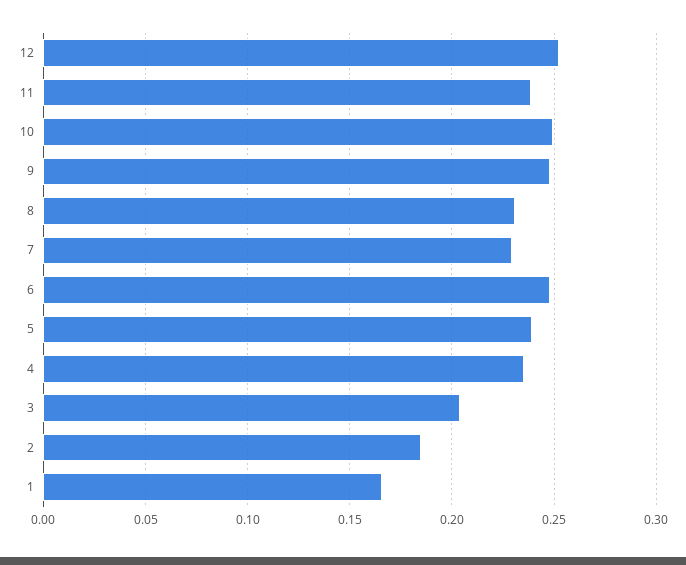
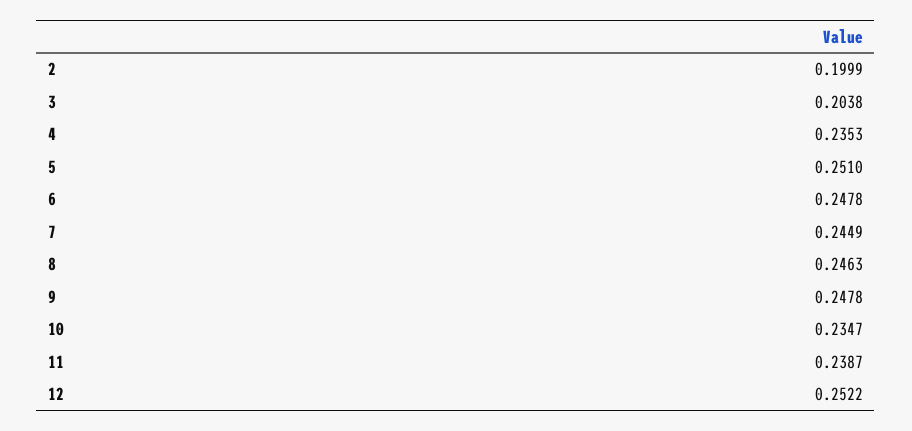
10: 0.25 -> 0.2347
8: 0.23 -> 0.2463
7: 0.23 -> 0.2449
5: 0.24 -> 0.251
2: 0.185 -> 0.1999
1: 0.165 -> none

